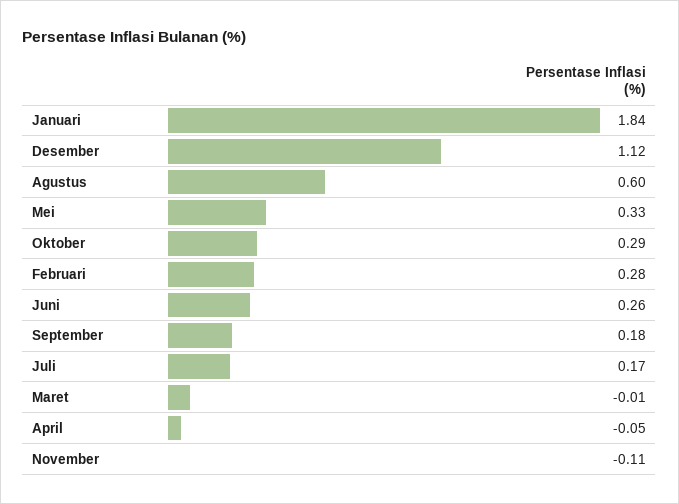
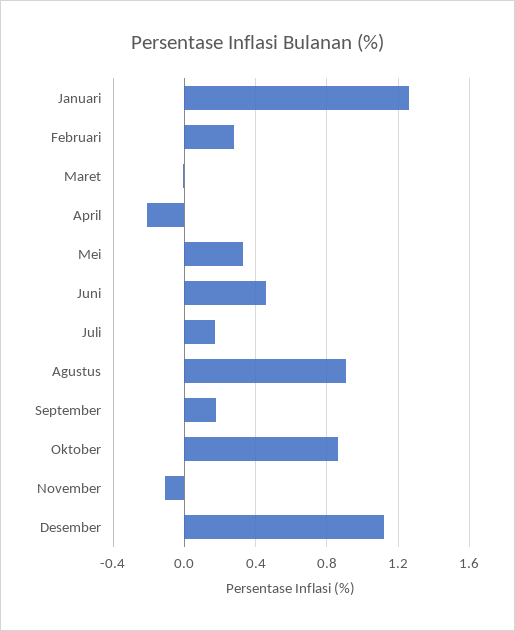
Januari: 1.84 -> 1.25
Agustus: 0.6 -> 0.9
Oktober: 0.29 -> 0.85
Juni: 0.26 -> 0.45
April: -0.05 -> -0.2

